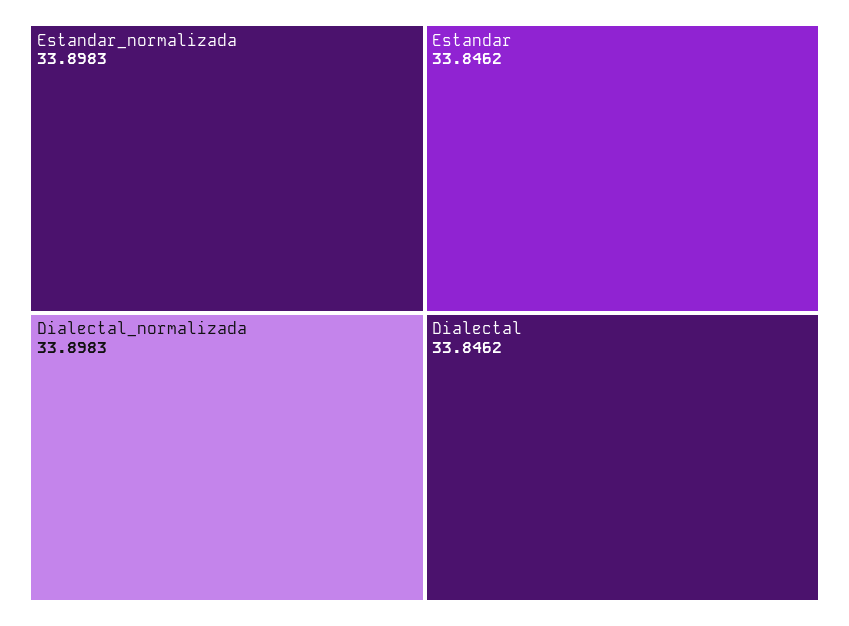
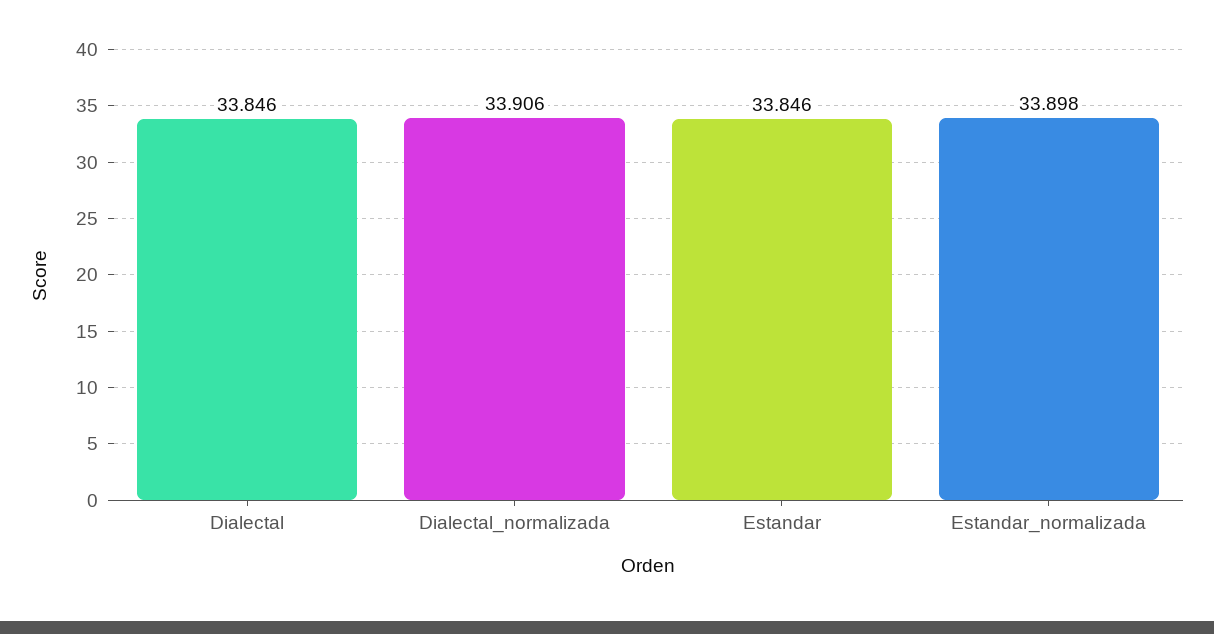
Dialectal_normalizada: 33.8983 -> 33.906

